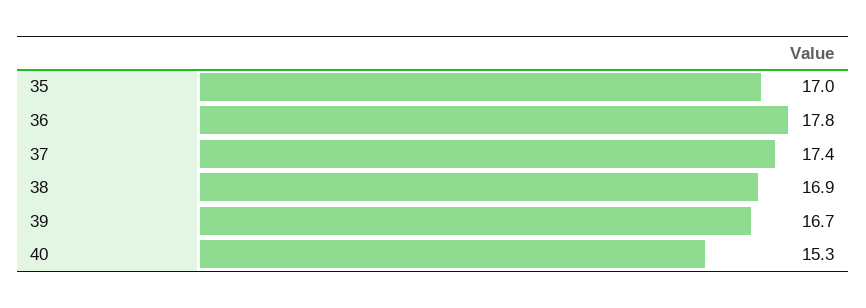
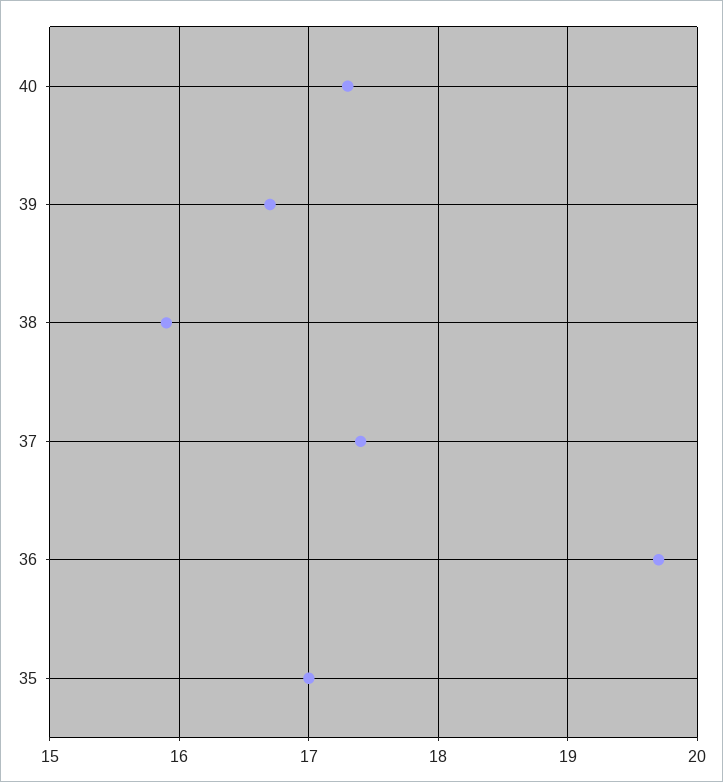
36: 17.8 -> 19.7
38: 16.9 -> 15.9
40: 15.3 -> 17.3

